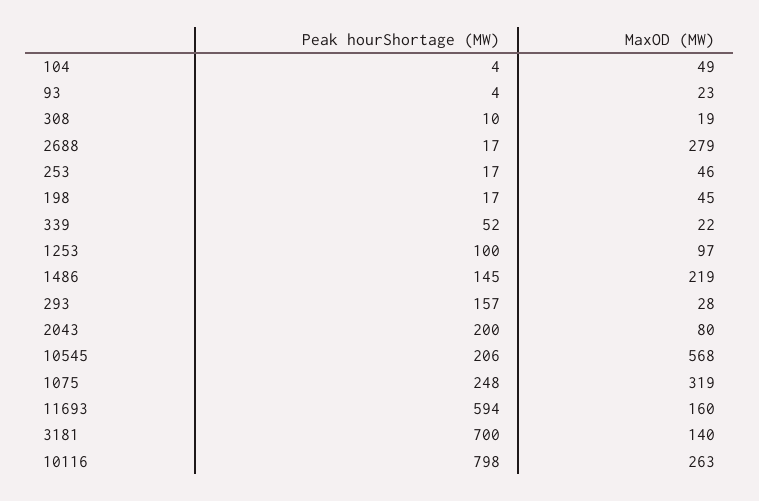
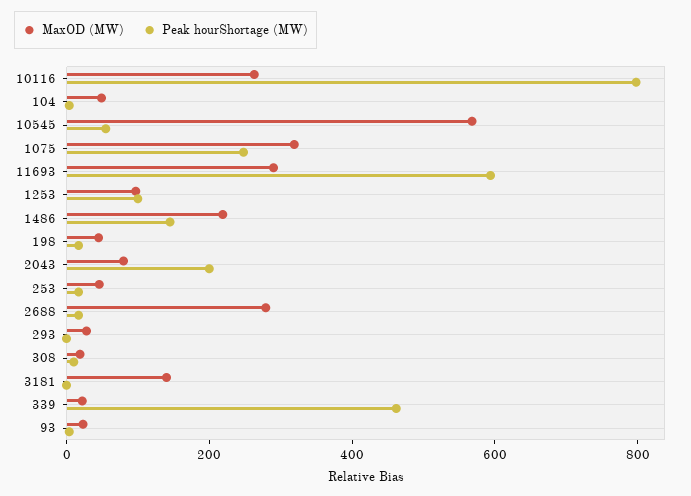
Peak hourShortage (MW), 339: 52 -> 450
Peak hourShortage (MW), 293: 157 -> 0
Peak hourShortage (MW), 10545: 206 -> 50
MaxOD (MW), 11693: 160 -> 300
Peak hourShortage (MW), 3181: 700 -> 0

